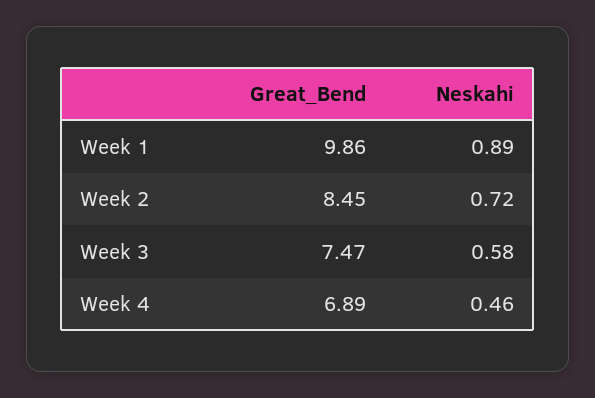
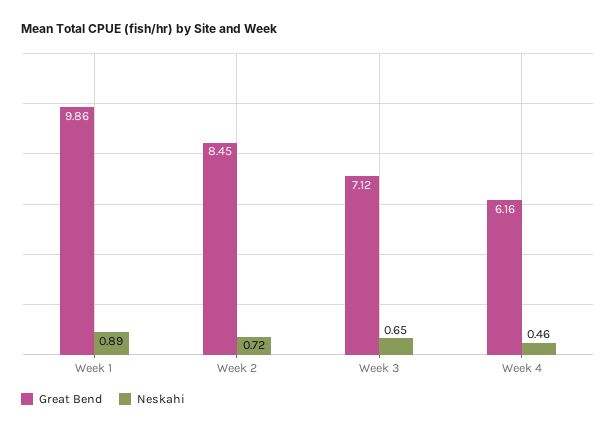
Great_Bend, Week 3: 7.47 -> 7.12
Neskahi, Week 3: 0.58 -> 0.65
Great_Bend, Week 4: 6.89 -> 6.16

